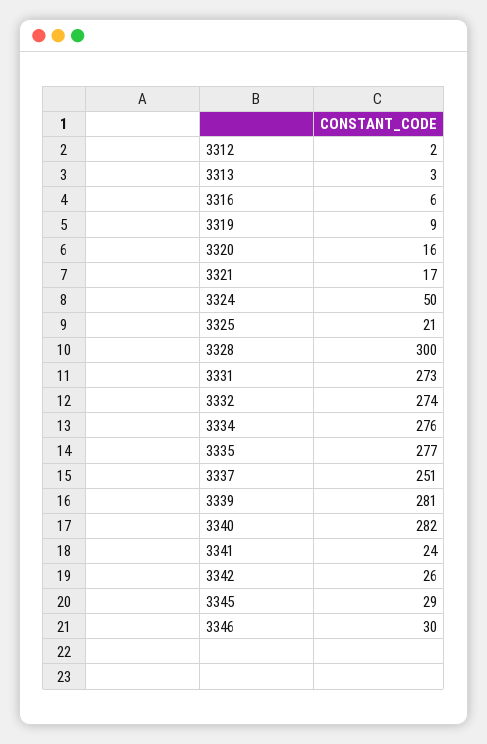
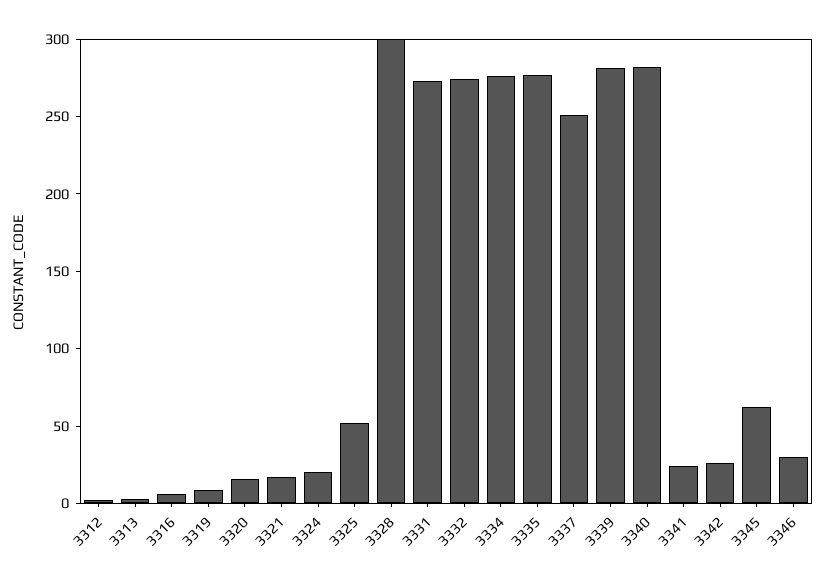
3324: 50 -> 20
3325: 21 -> 50
3345: 29 -> 60

